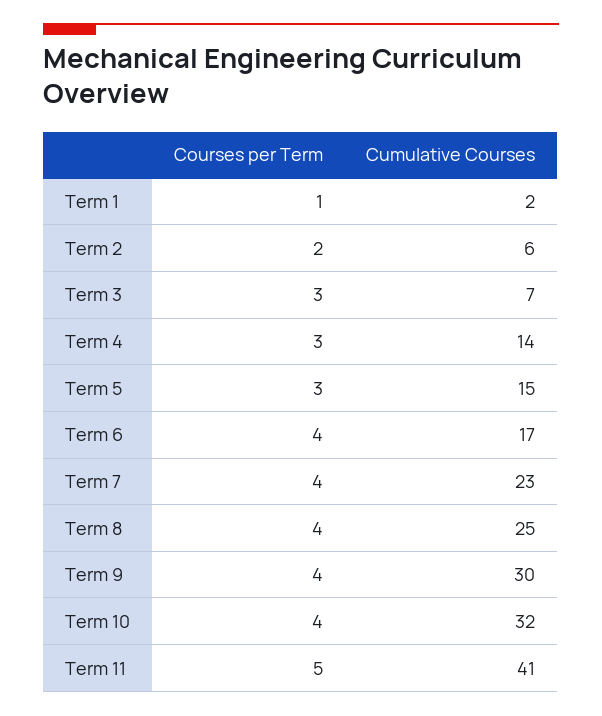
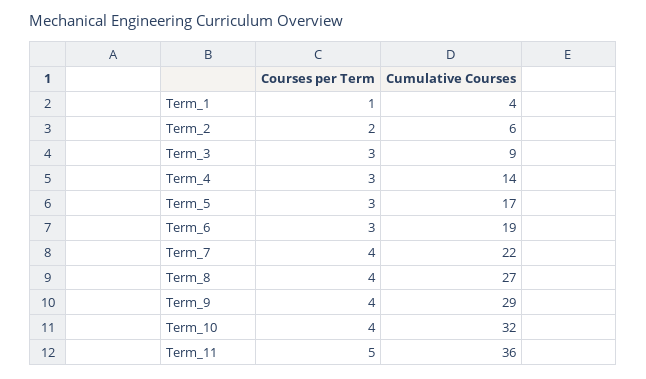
Cumulative Courses, Term 1: 2 -> 4
Cumulative Courses, Term 3: 7 -> 9
Cumulative Courses, Term 5: 15 -> 17
Courses per Term, Term 6: 4 -> 3
Cumulative Courses, Term 6: 17 -> 19
Cumulative Courses, Term 7: 23 -> 22
Cumulative Courses, Term 8: 25 -> 27
Cumulative Courses, Term 9: 30 -> 29
Cumulative Courses, Term 11: 41 -> 36

